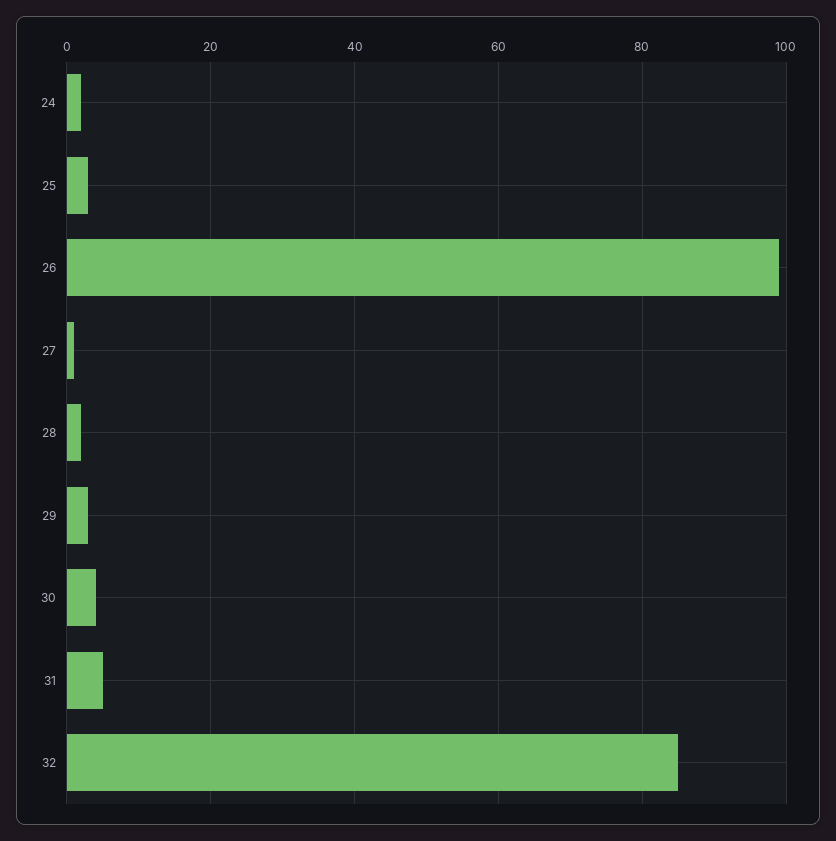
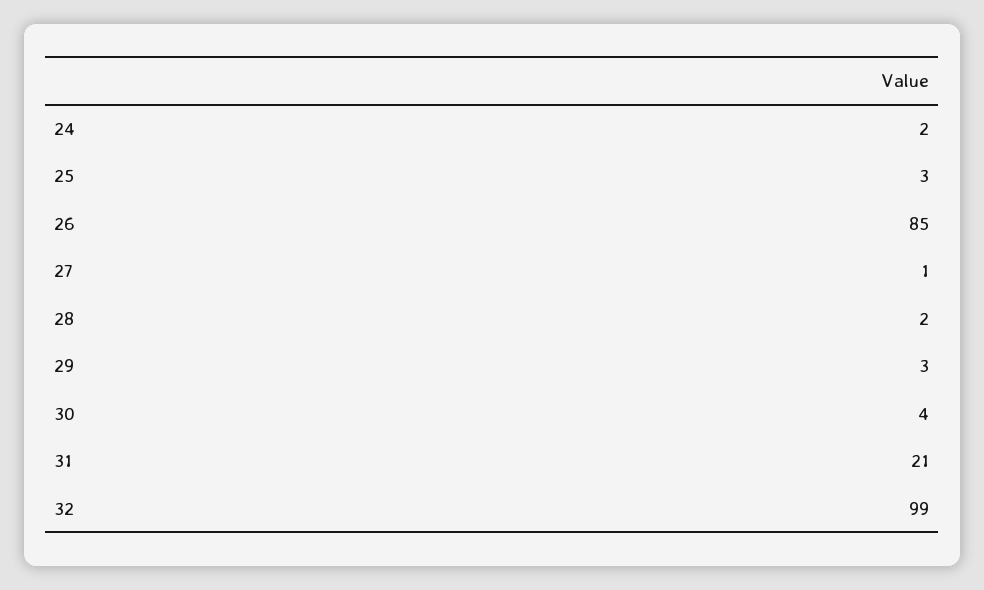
26: 100 -> 85
31: 5 -> 21
32: 85 -> 99

